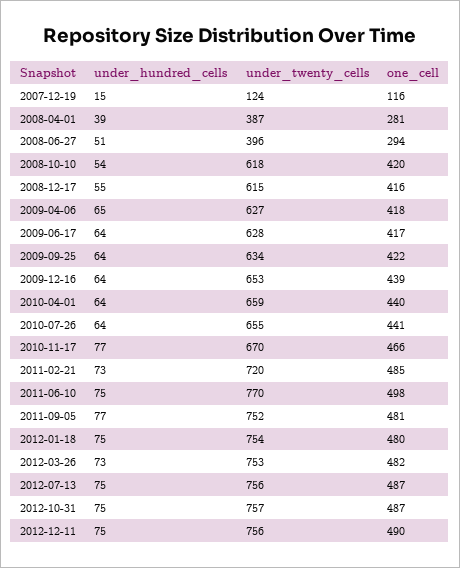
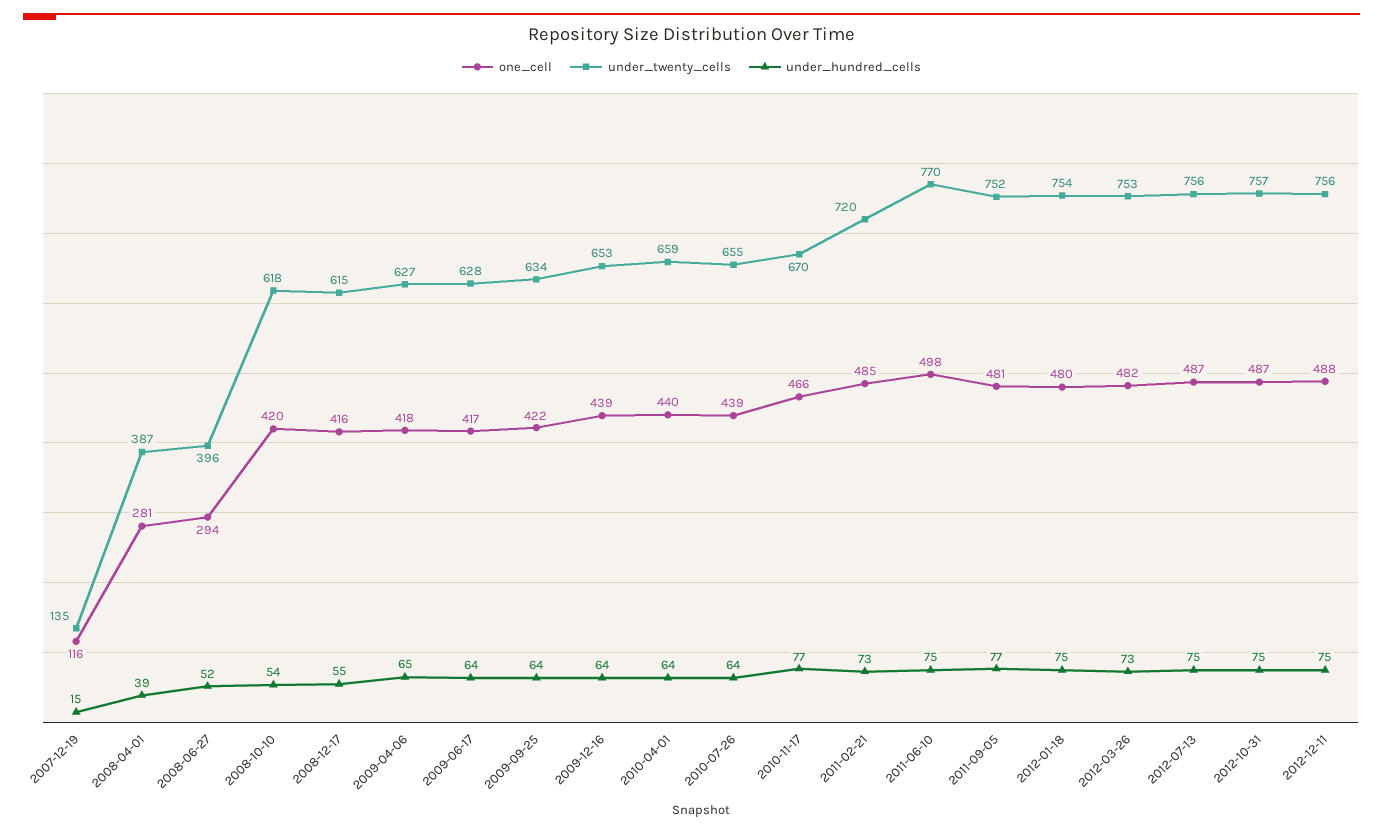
under_twenty_cells, 2007-12-19: 124 -> 135
under_hundred_cells, 2008-06-27: 51 -> 52
one_cell, 2010-07-26: 441 -> 439
one_cell, 2012-12-11: 490 -> 488

